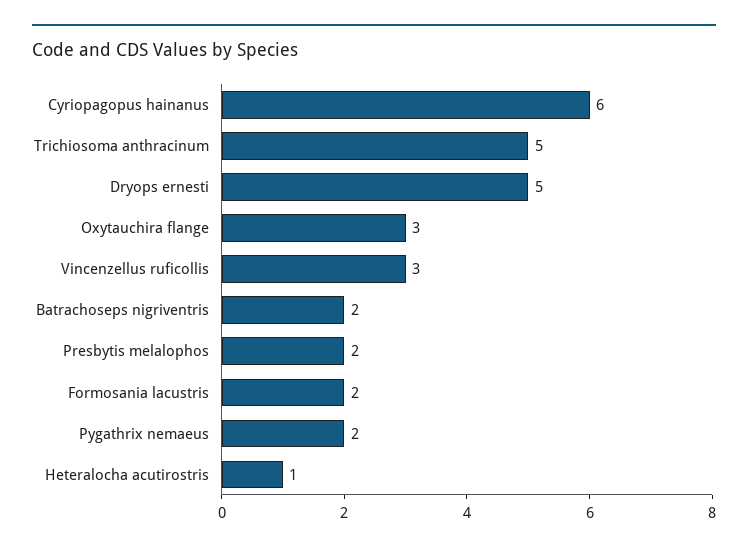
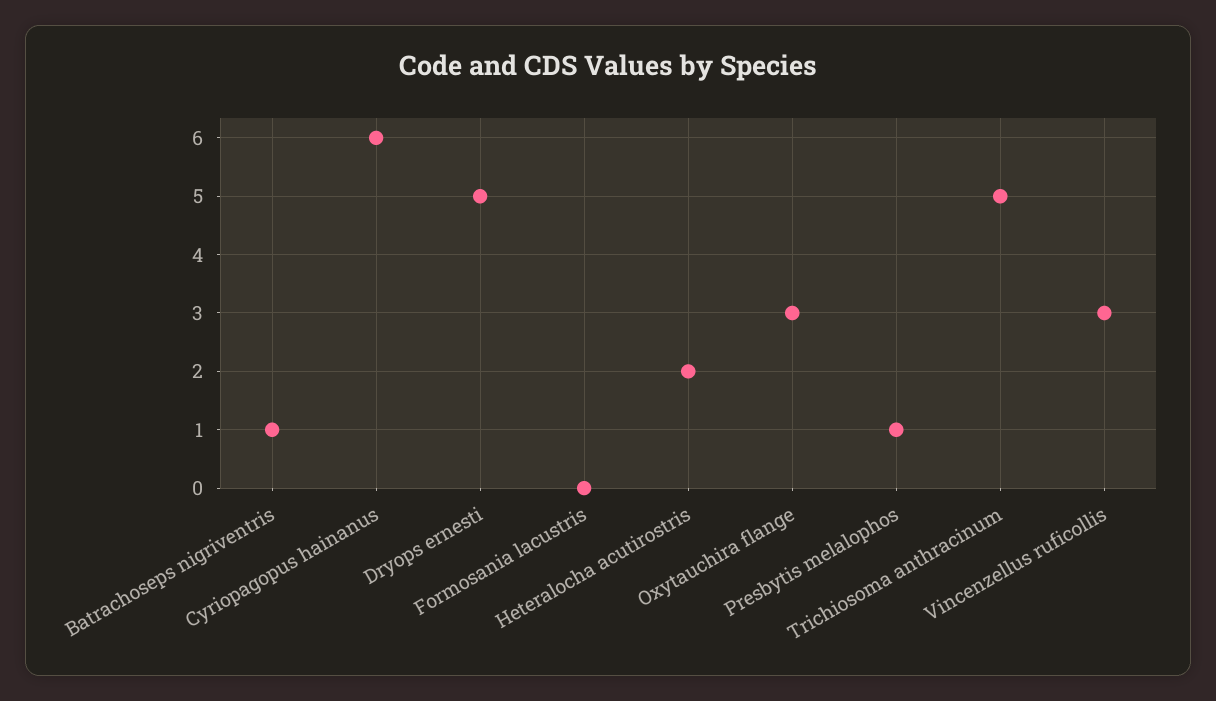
Batrachoseps nigriventris: 2 -> 1
Presbytis melalophos: 2 -> 1
Formosania lacustris: 2 -> 0
Pygathrix nemaeus: 2 -> none
Heteralocha acutirostris: 1 -> 2

